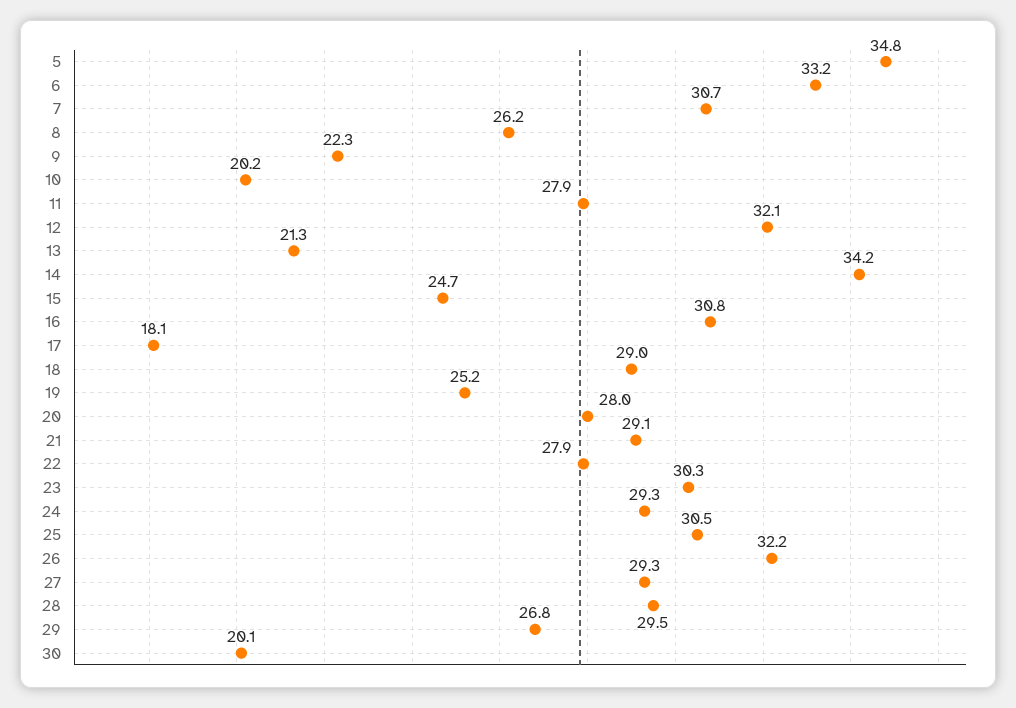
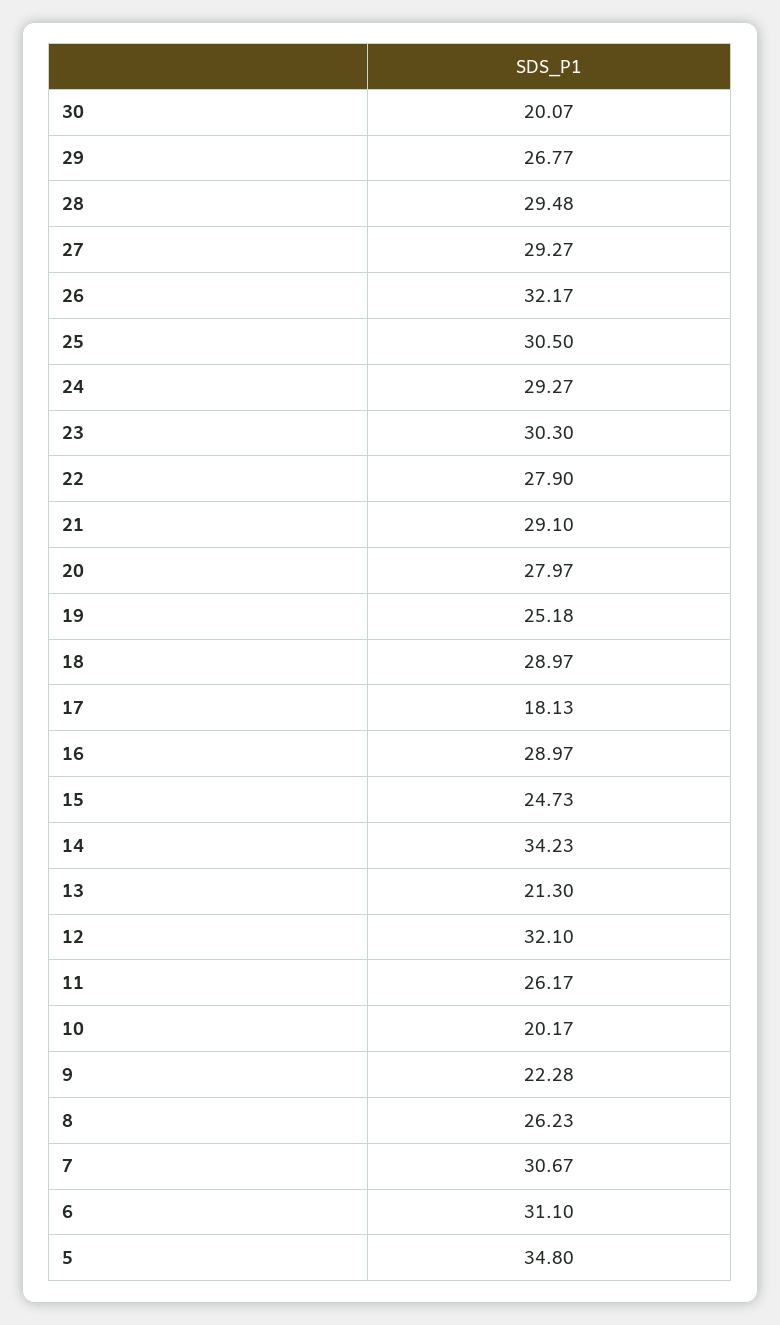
6: 33.2 -> 31.1
11: 27.9 -> 26.17
16: 30.8 -> 28.97

